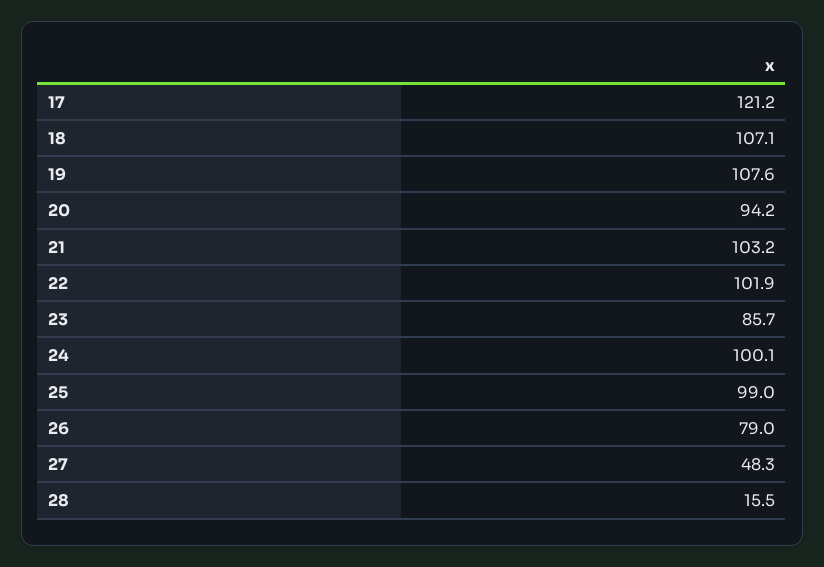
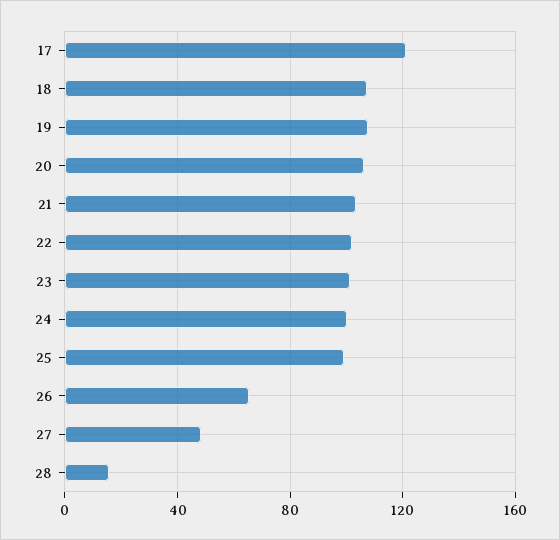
20: 94.2 -> 105
23: 85.7 -> 100
26: 79 -> 65

